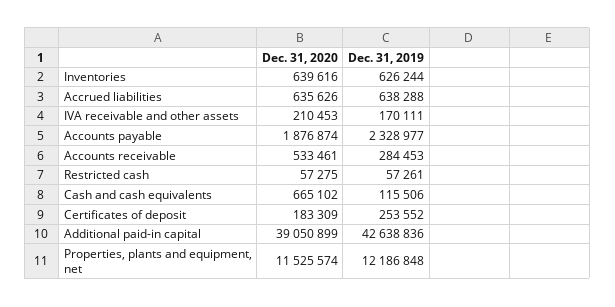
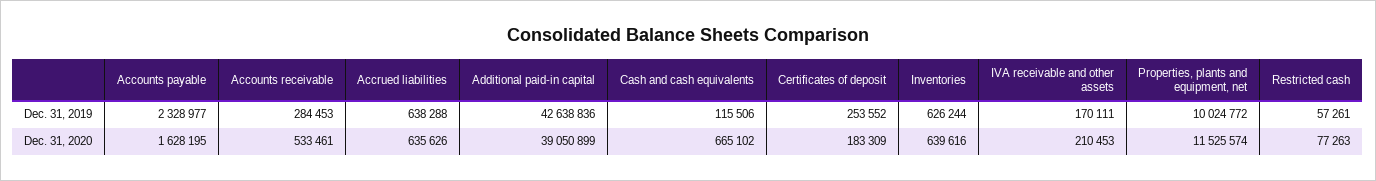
Dec. 31, 2020, Accounts payable: 1876874 -> 1628195
Dec. 31, 2020, Restricted cash: 57275 -> 77263
Dec. 31, 2019, Properties, plants and equipment, net: 12186848 -> 10024772

